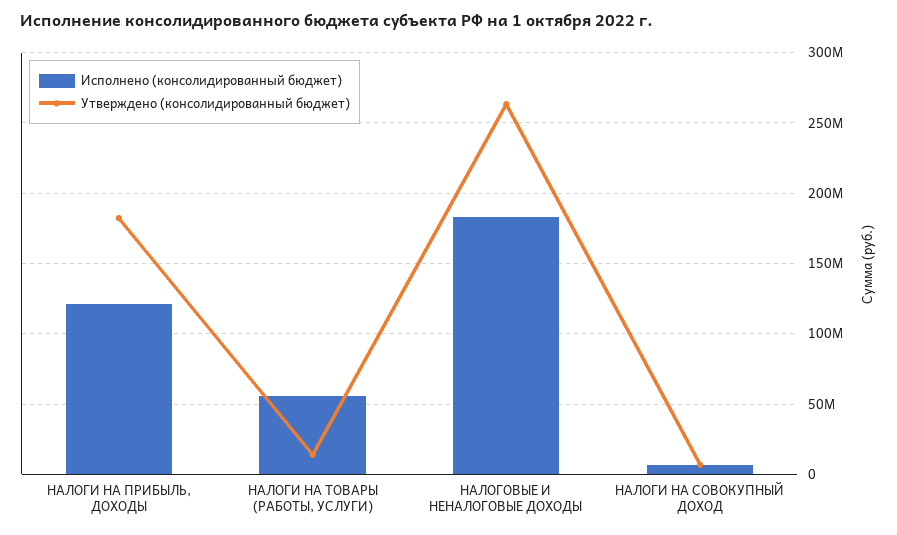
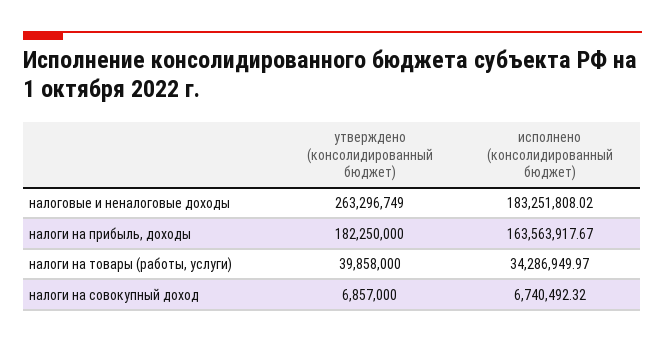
Исполнено (консолидированный бюджет), НАЛОГИ НА ПРИБЫЛЬ, ДОХОДЫ: 120000000 -> 163563917.67
Исполнено (консолидированный бюджет), НАЛОГИ НА ТОВАРЫ (РАБОТЫ, УСЛУГИ): 55000000 -> 34286949.97
Утверждено (консолидированный бюджет), НАЛОГИ НА ТОВАРЫ (РАБОТЫ, УСЛУГИ): 15000000 -> 39858000

